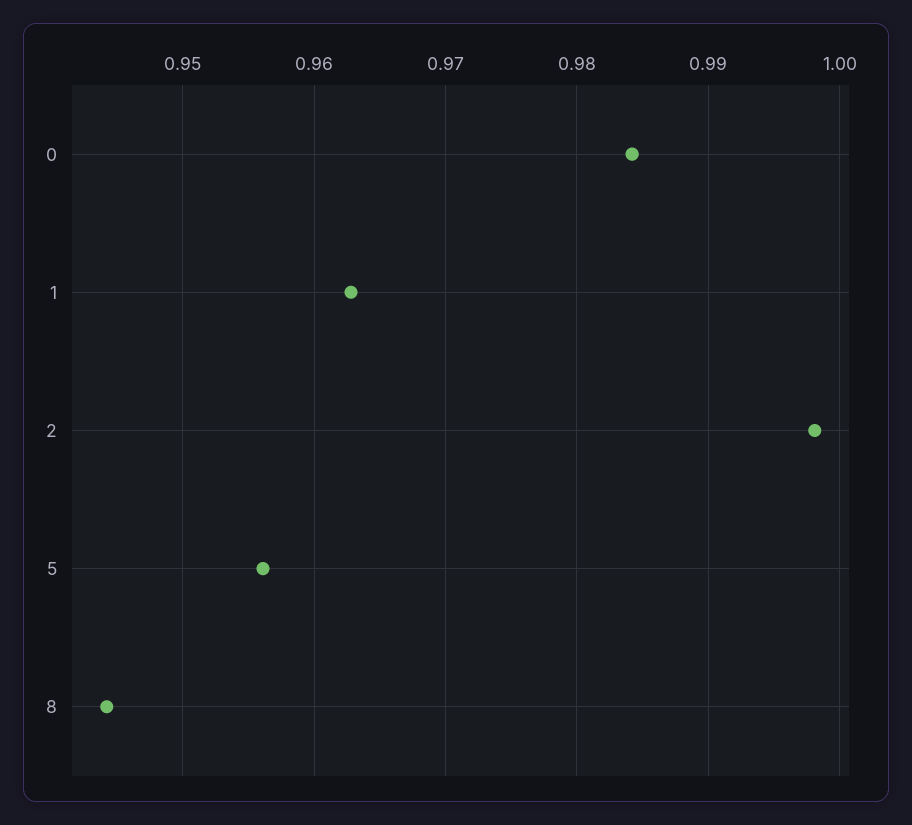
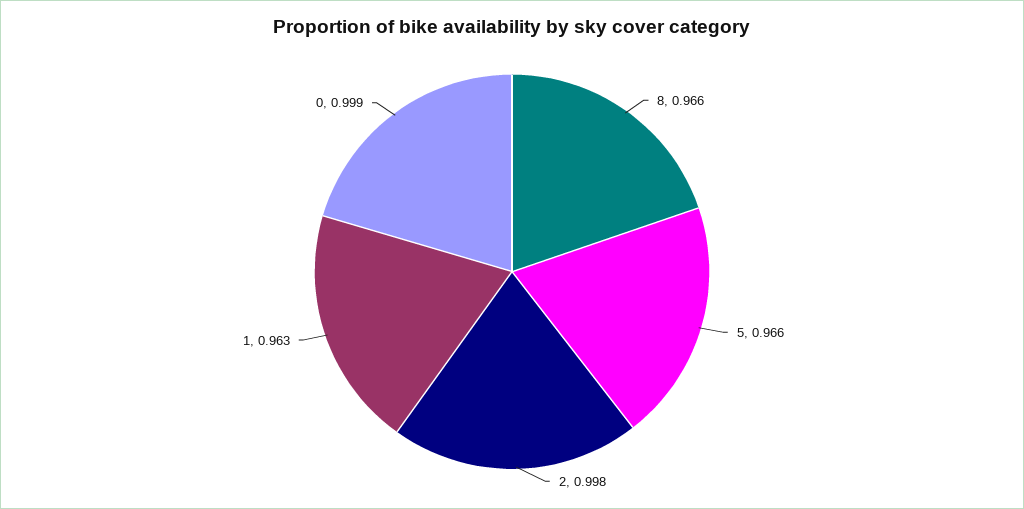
0: 0.984 -> 0.999
5: 0.956 -> 0.966
8: 0.944 -> 0.966

